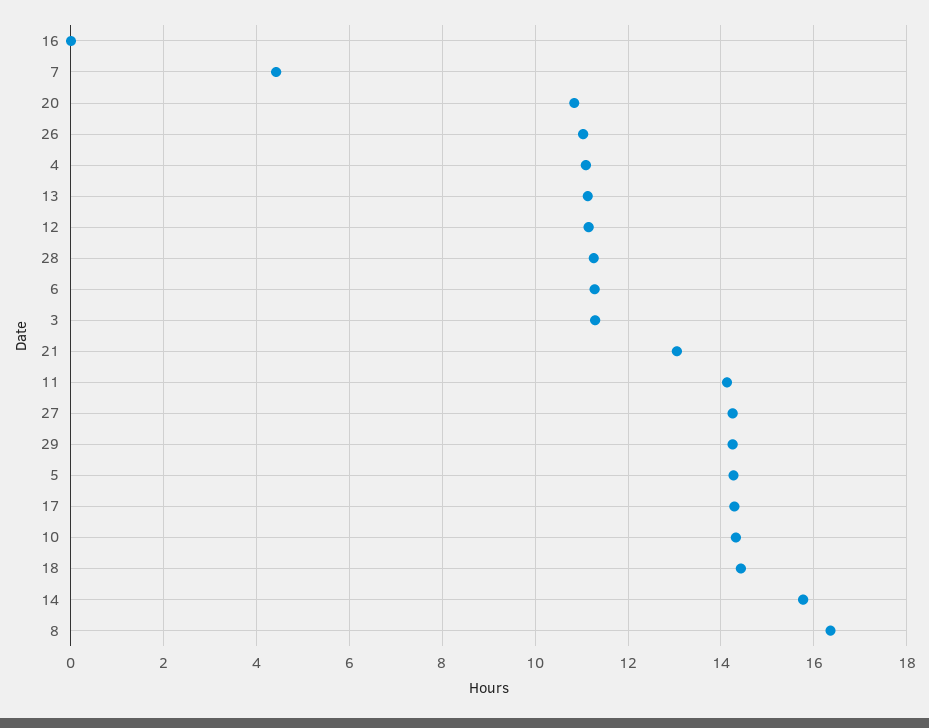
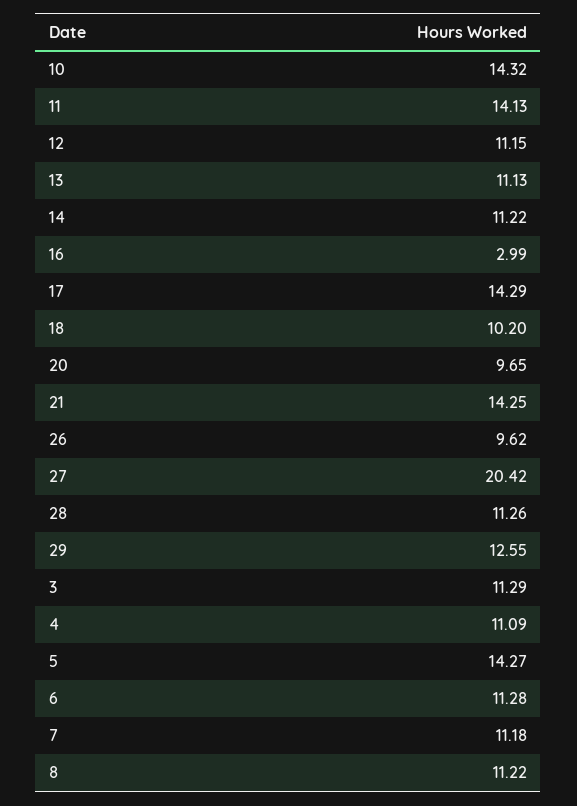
16: 0 -> 2.99
7: 4.4 -> 11.18
20: 10.8 -> 9.65
26: 11 -> 9.62
21: 13 -> 14.25
27: 14.2 -> 20.42
29: 14.2 -> 12.55
18: 14.4 -> 10.2
14: 15.8 -> 11.22
8: 16.4 -> 11.22

